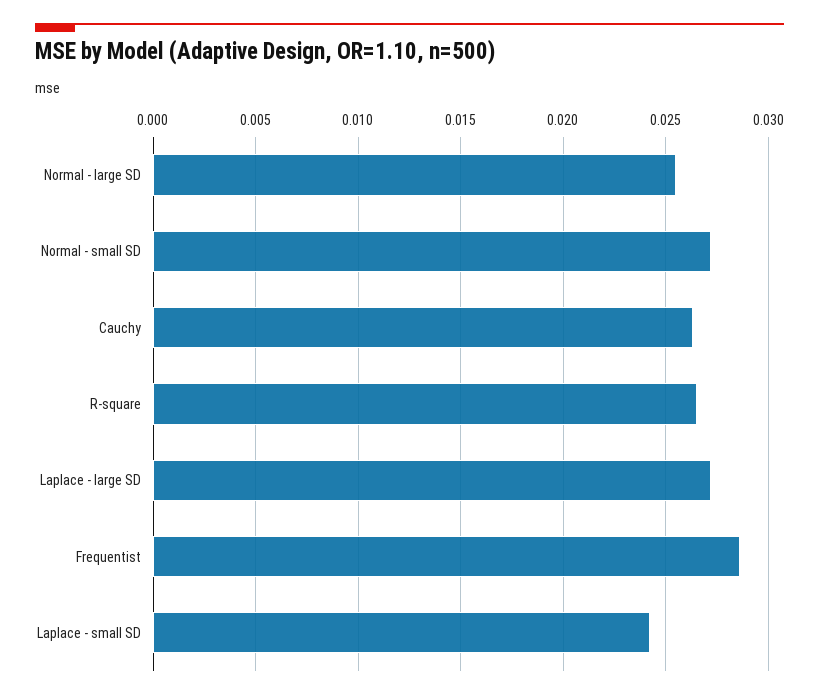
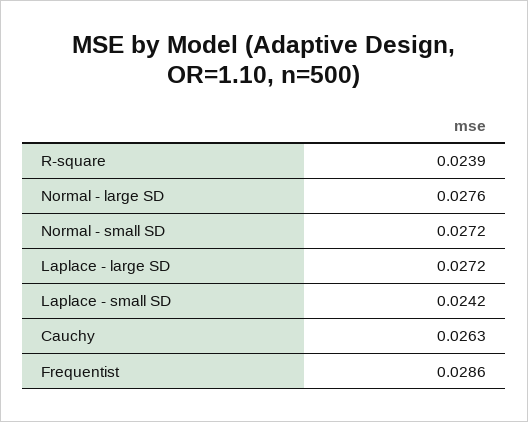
Normal - large SD: 0.0255 -> 0.0276
R-square: 0.0265 -> 0.0239

